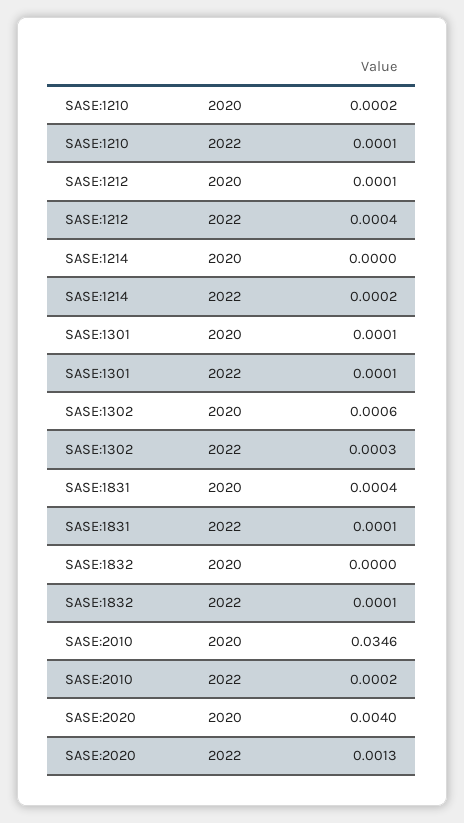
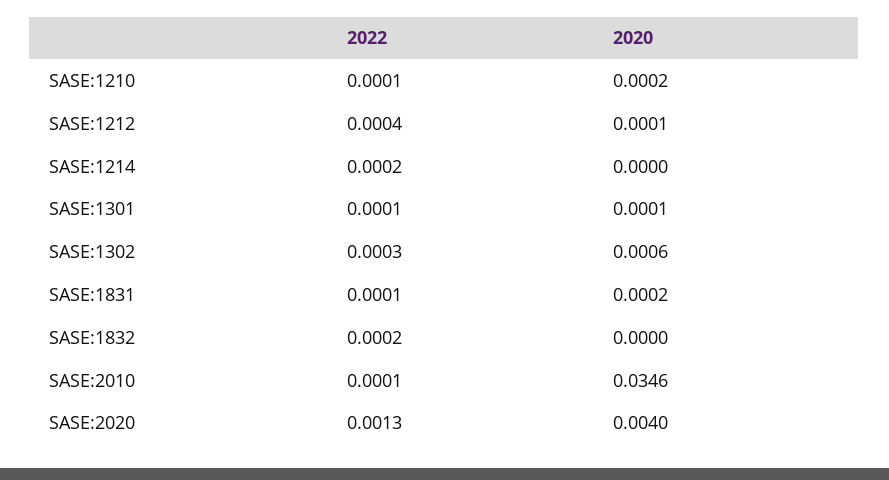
SASE:1831, 2020: 0.0004 -> 0.0002
SASE:1832, 2022: 0.0001 -> 0.0002
SASE:2010, 2022: 0.0002 -> 0.0001

